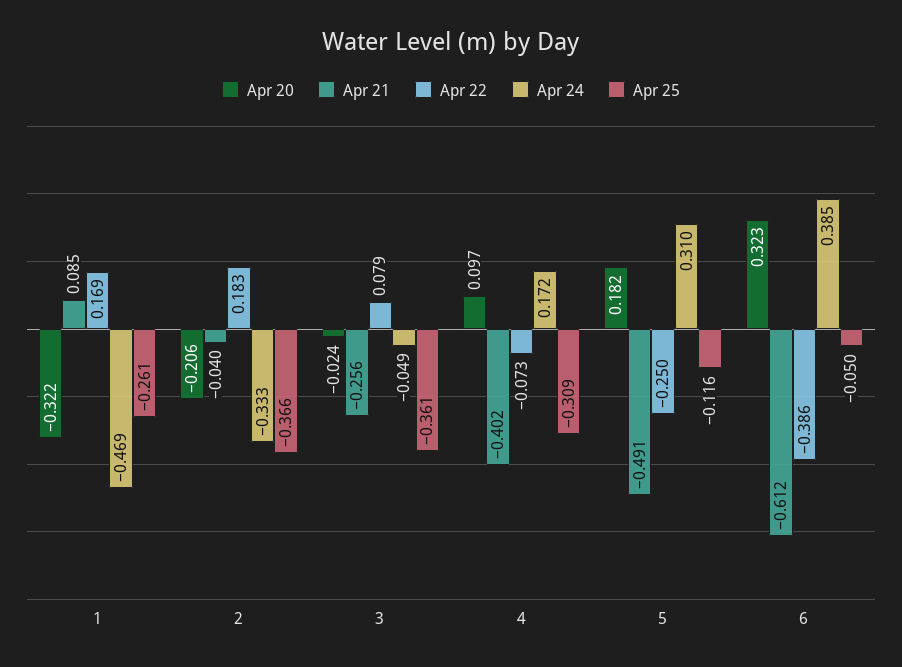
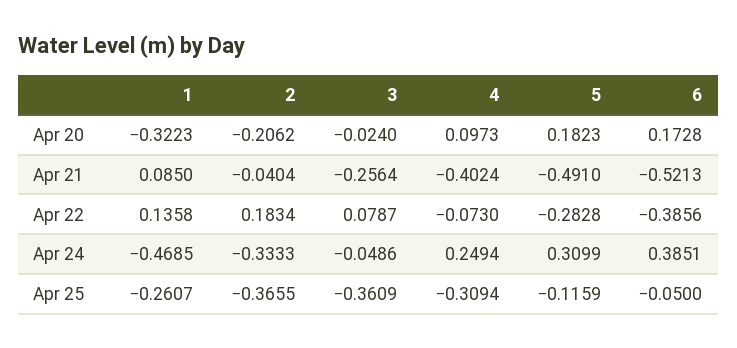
Apr 22, 1: 0.169 -> 0.1358
Apr 24, 4: 0.172 -> 0.2494
Apr 22, 5: -0.25 -> -0.2828
Apr 20, 6: 0.323 -> 0.1728
Apr 21, 6: -0.612 -> -0.5213

